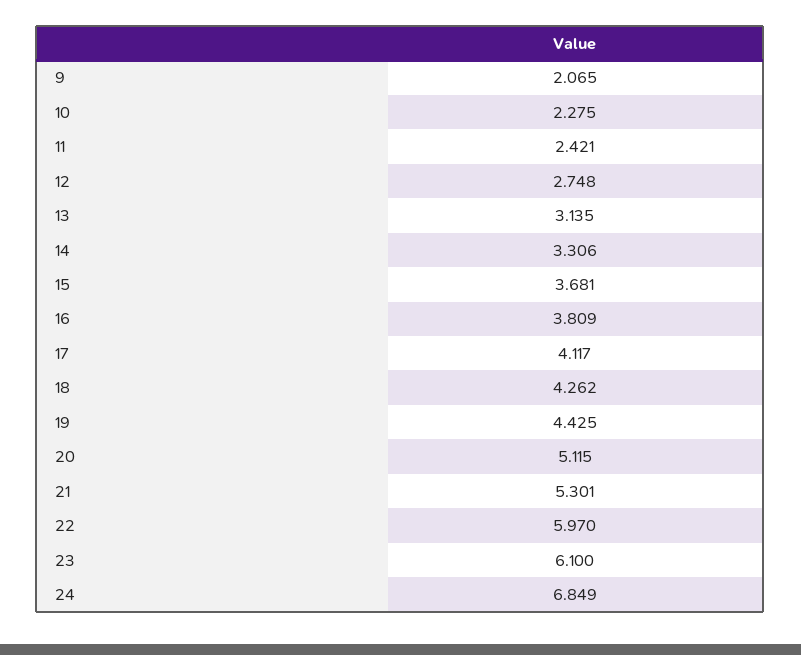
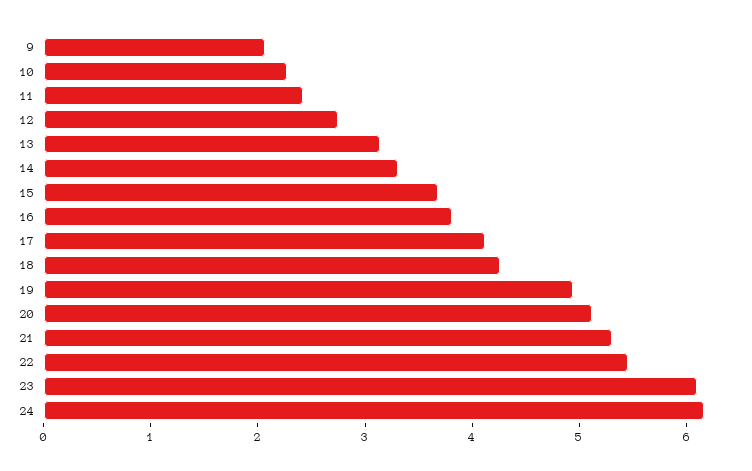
19: 4.425 -> 5
22: 5.97 -> 5.4
24: 6.849 -> 6.2

